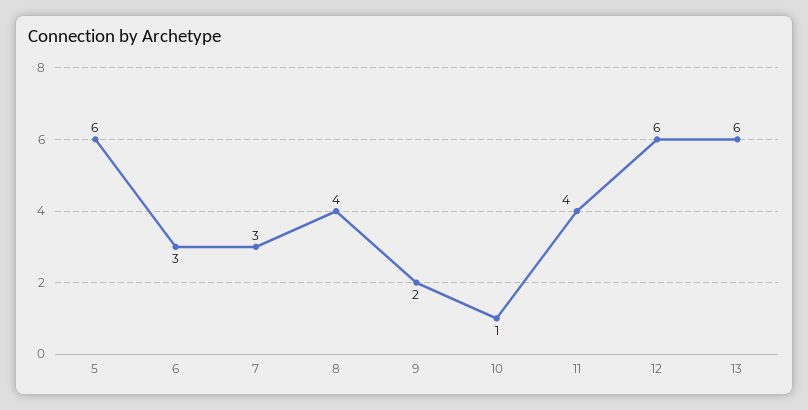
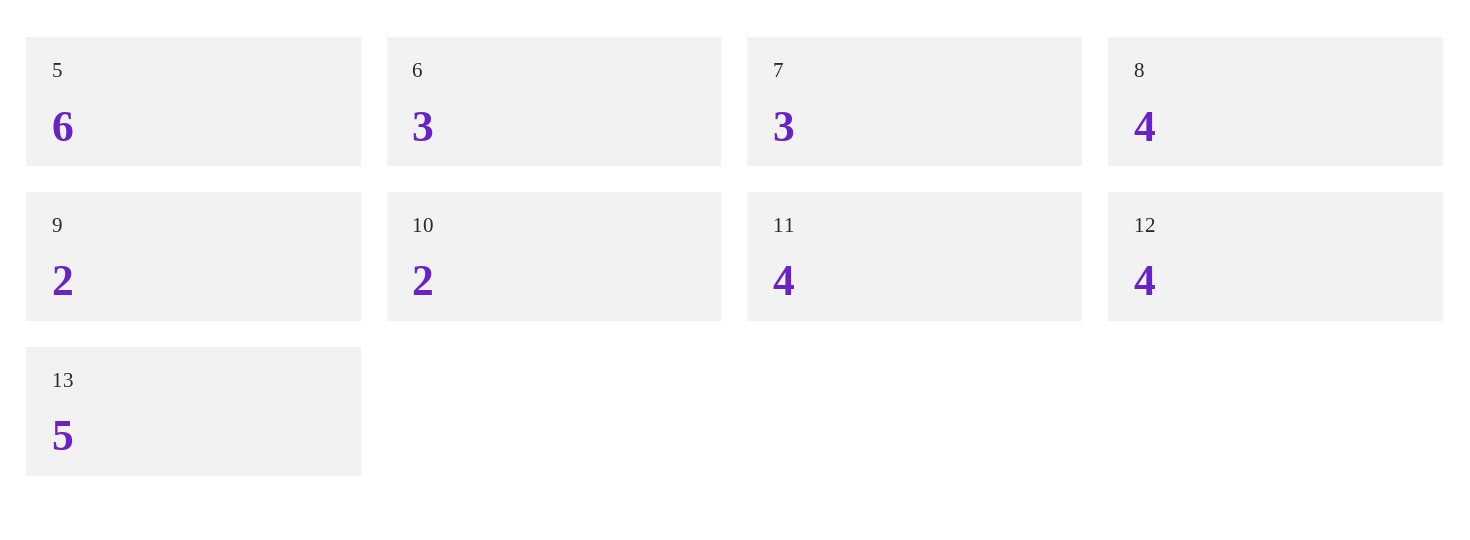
10: 1 -> 2
12: 6 -> 4
13: 6 -> 5

